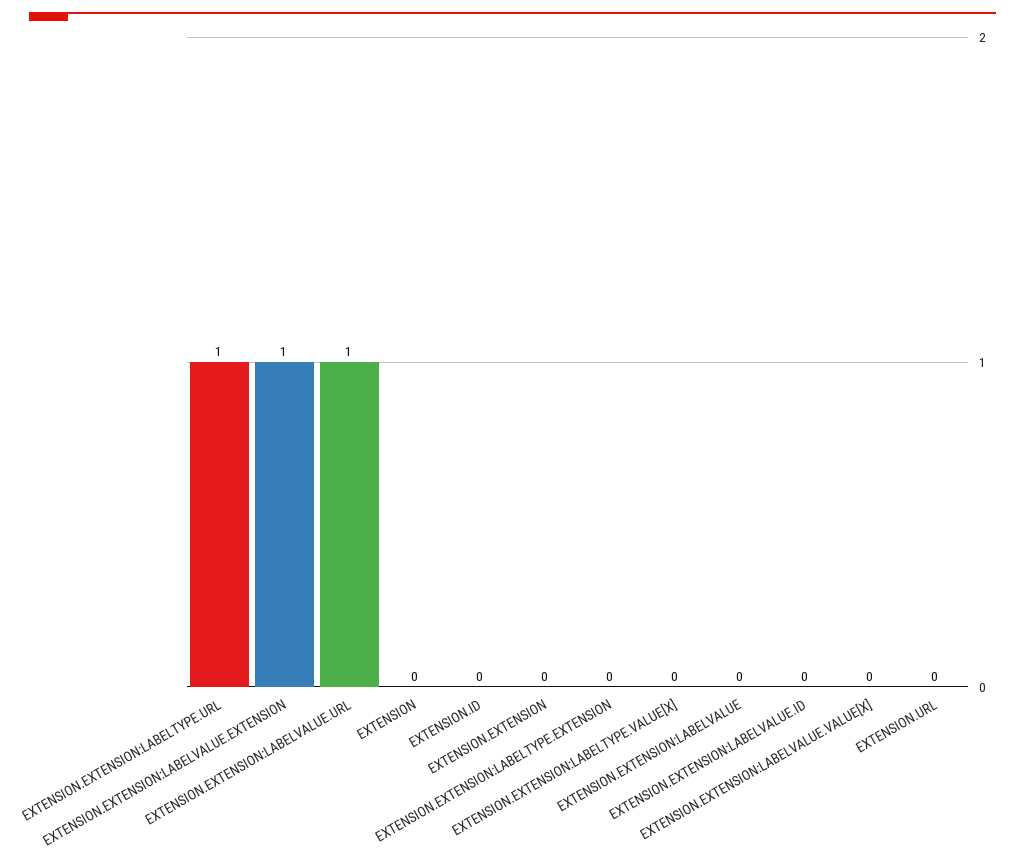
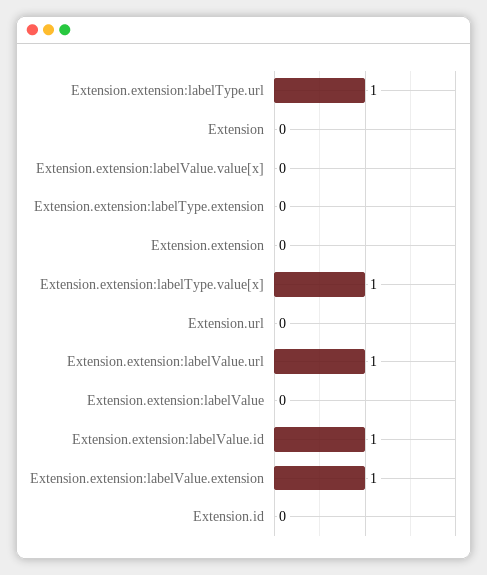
EXTENSION.EXTENSION:LABELTYPE.VALUE[X]: 0 -> 1
EXTENSION.EXTENSION:LABELVALUE.ID: 0 -> 1

